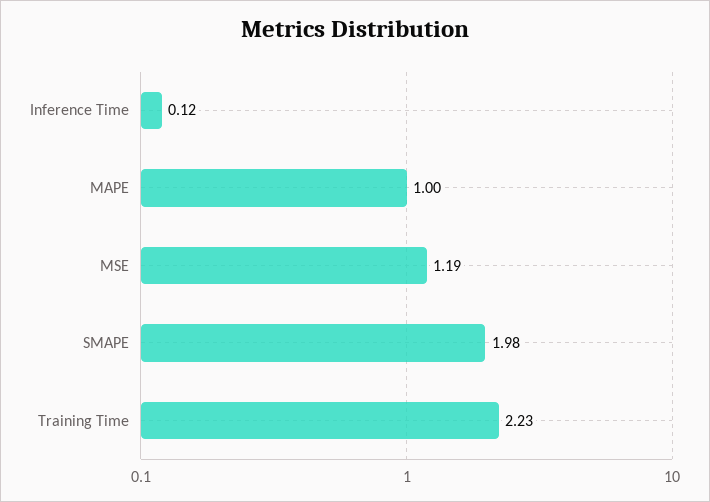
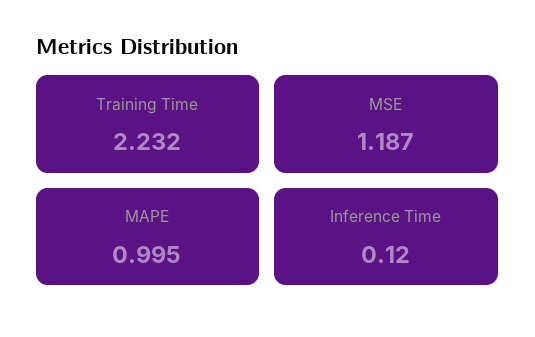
SMAPE: 1.98 -> none

